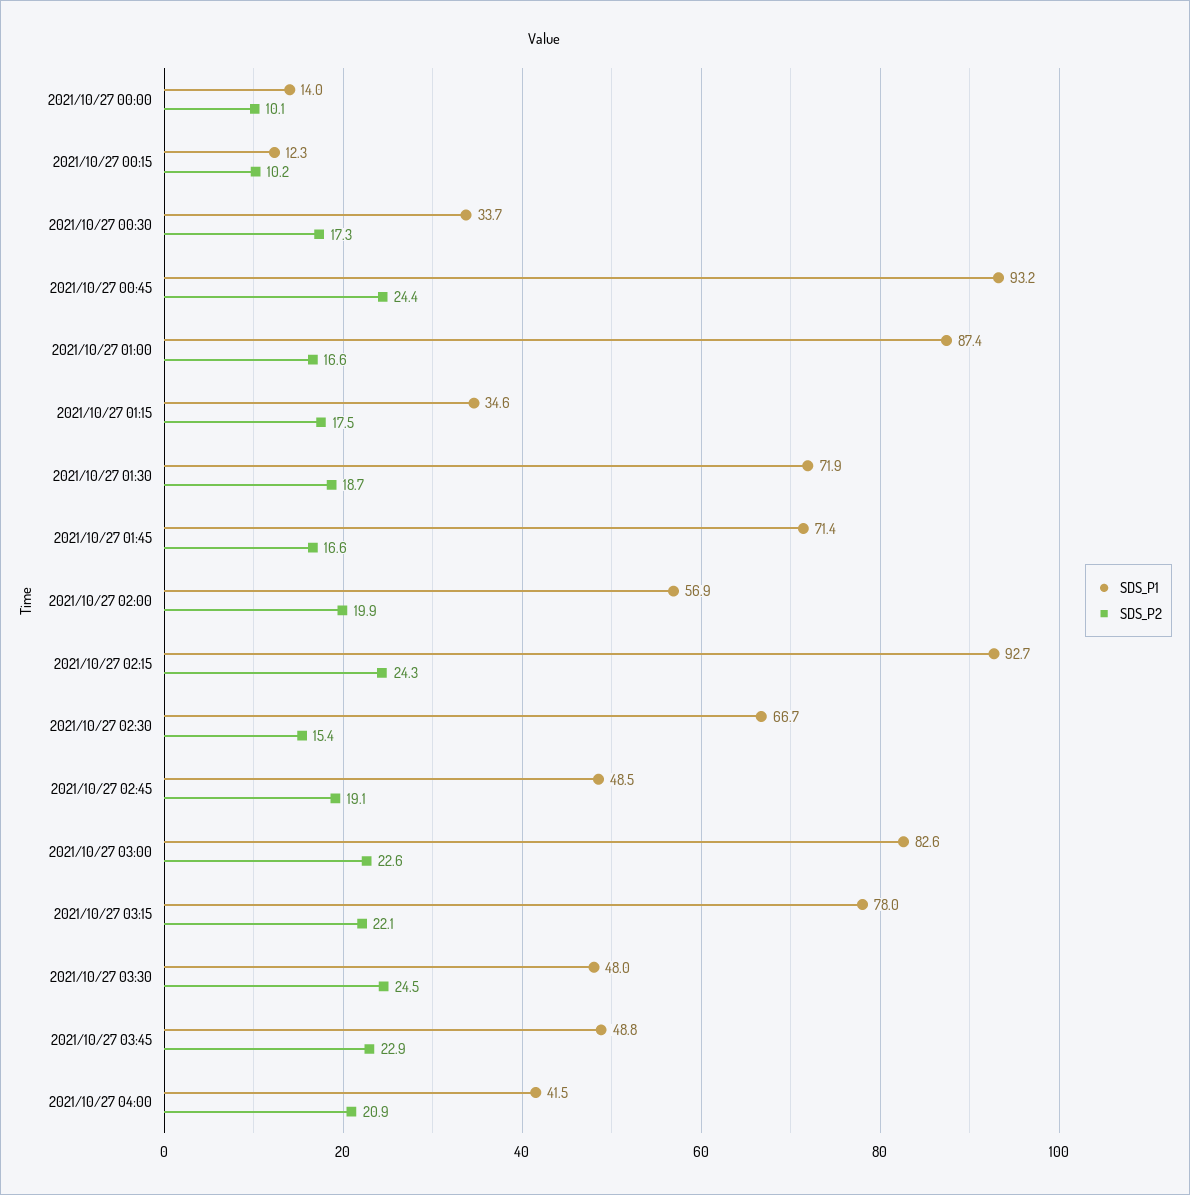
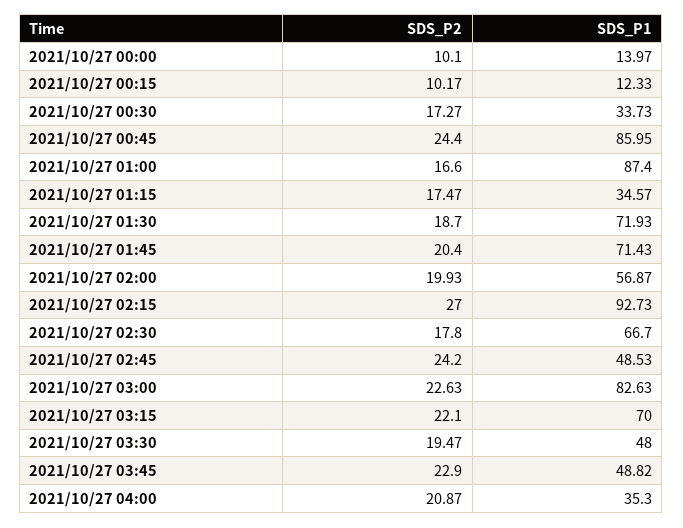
SDS_P1, 2021/10/27 00:45: 93.2 -> 85.95
SDS_P2, 2021/10/27 01:45: 16.6 -> 20.4
SDS_P2, 2021/10/27 02:15: 24.3 -> 27
SDS_P2, 2021/10/27 02:30: 15.4 -> 17.8
SDS_P2, 2021/10/27 02:45: 19.1 -> 24.2
SDS_P1, 2021/10/27 03:15: 78 -> 70
SDS_P2, 2021/10/27 03:30: 24.5 -> 19.47
SDS_P1, 2021/10/27 04:00: 41.5 -> 35.3

